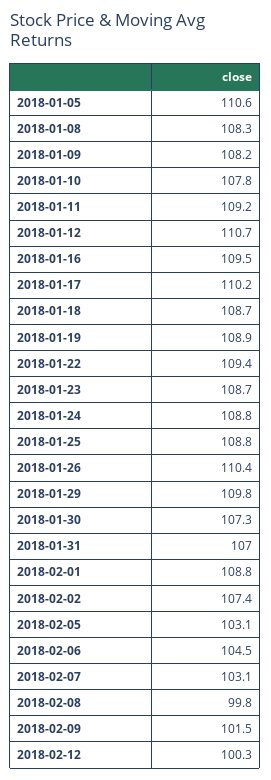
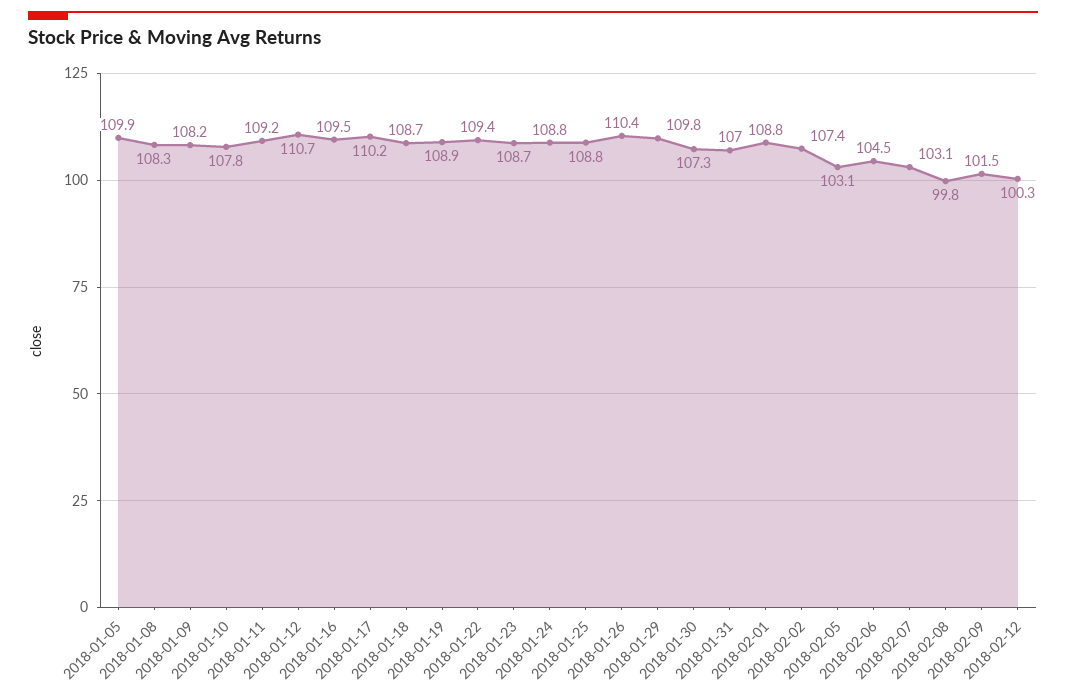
2018-01-05: 110.6 -> 109.9

